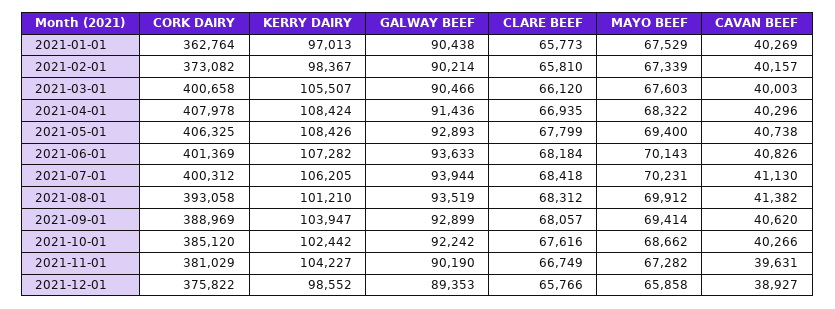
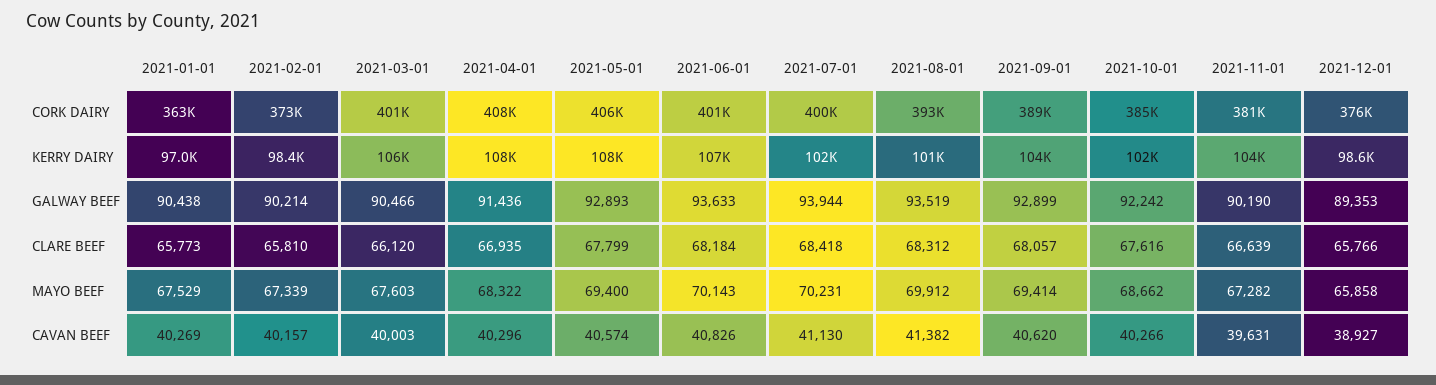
CAVAN BEEF, 2021-05-01: 40738 -> 40574
KERRY DAIRY, 2021-07-01: 106205 -> 102000
CLARE BEEF, 2021-11-01: 66749 -> 66639

